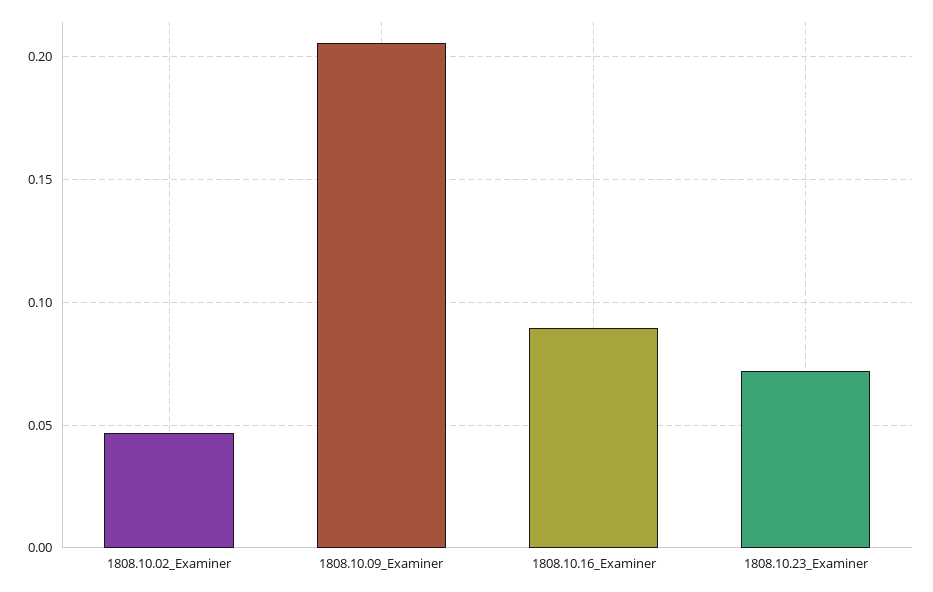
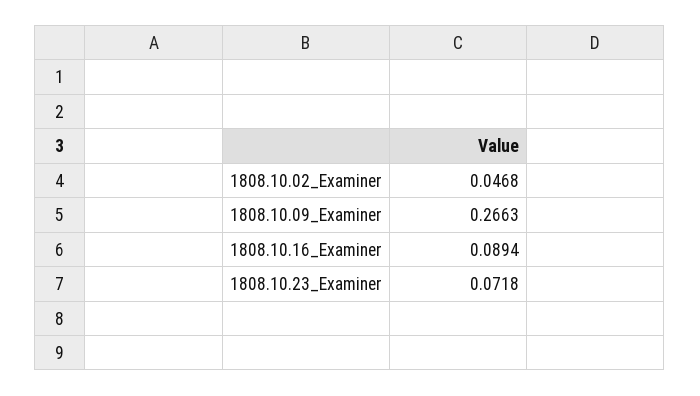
1808.10.09_Examiner: 0.205 -> 0.2663

